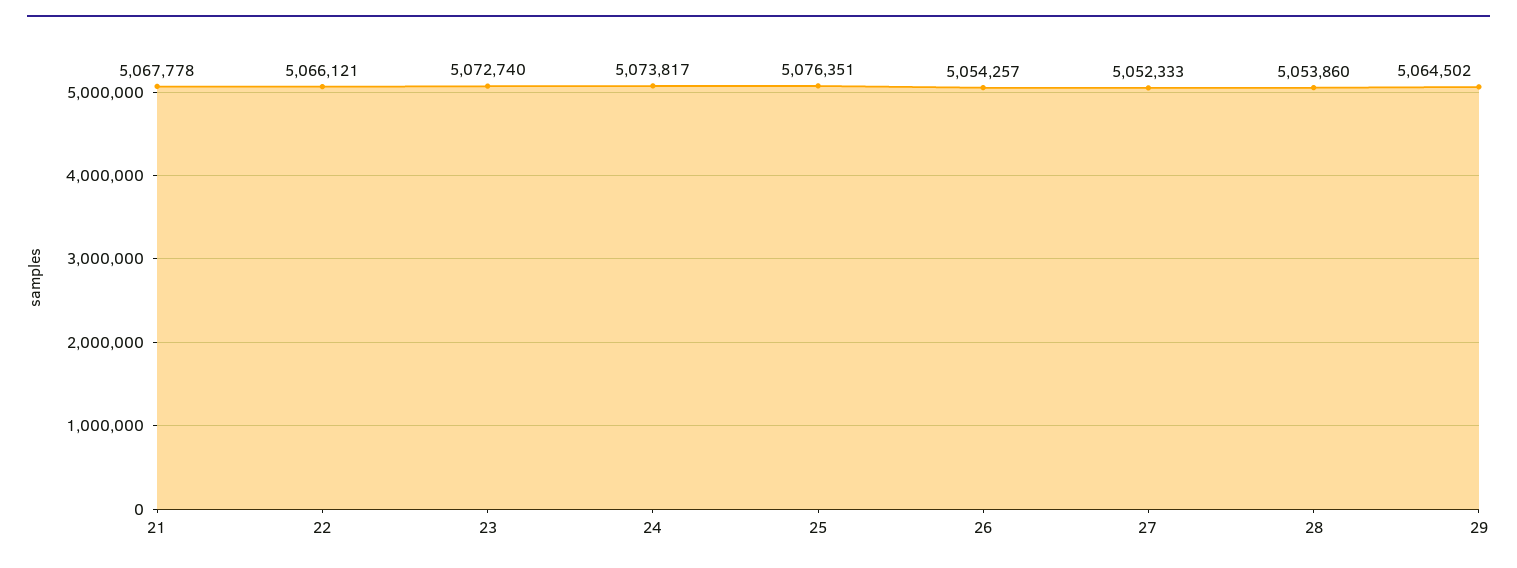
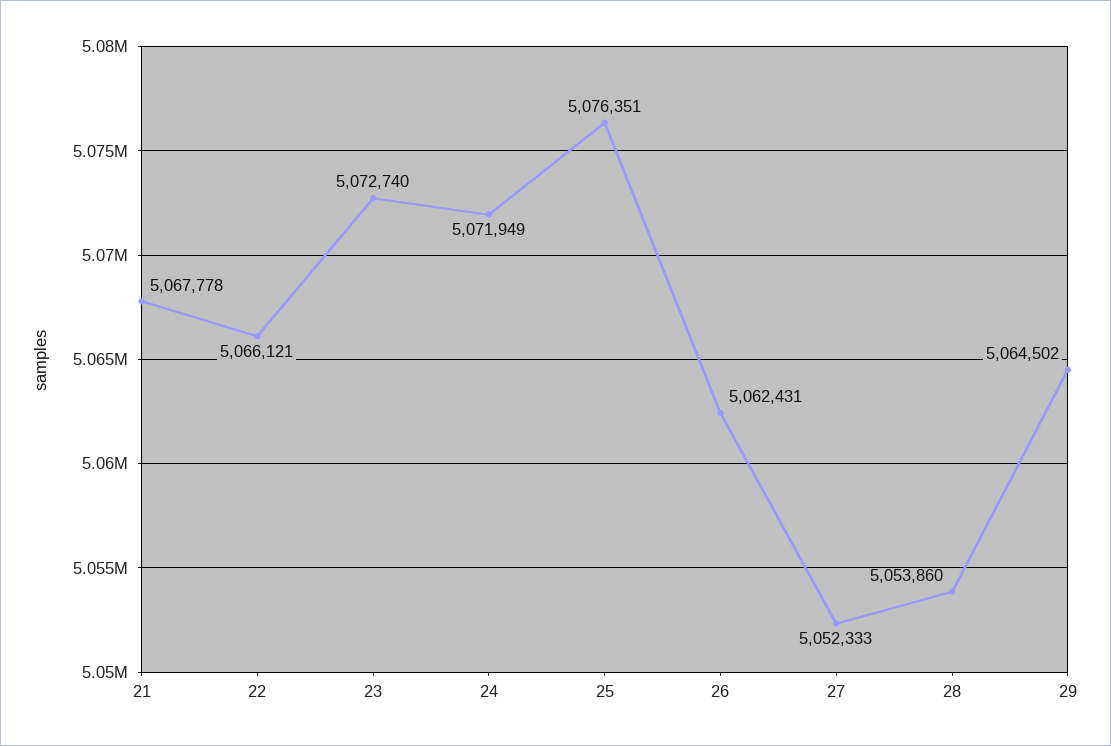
24: 5073817 -> 5071949
26: 5054257 -> 5062431

